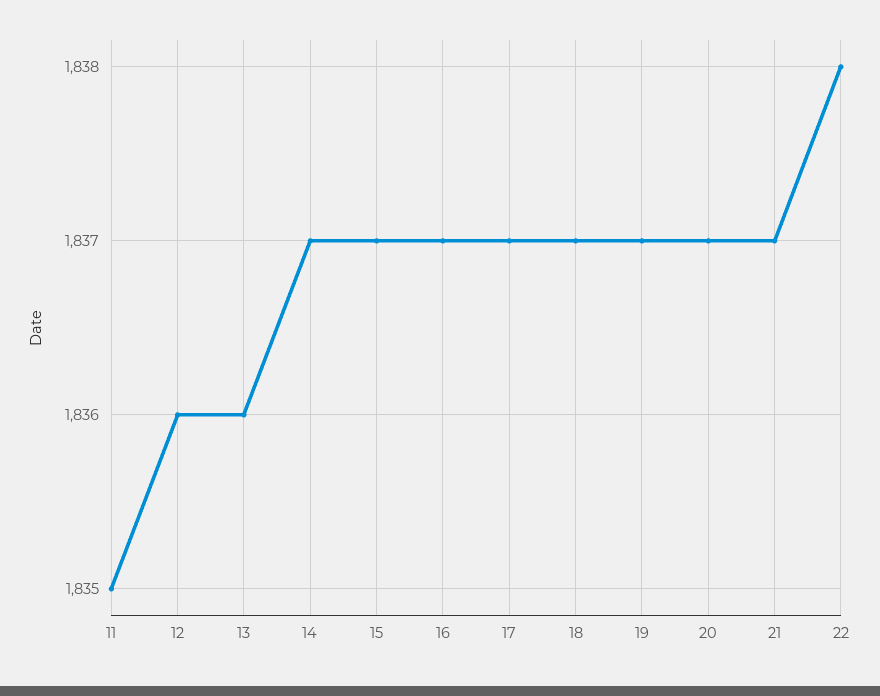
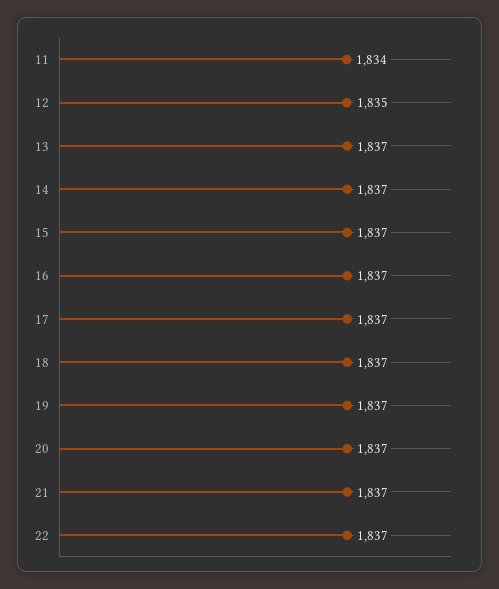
11: 1835 -> 1834
12: 1836 -> 1835
13: 1836 -> 1837
22: 1838 -> 1837

